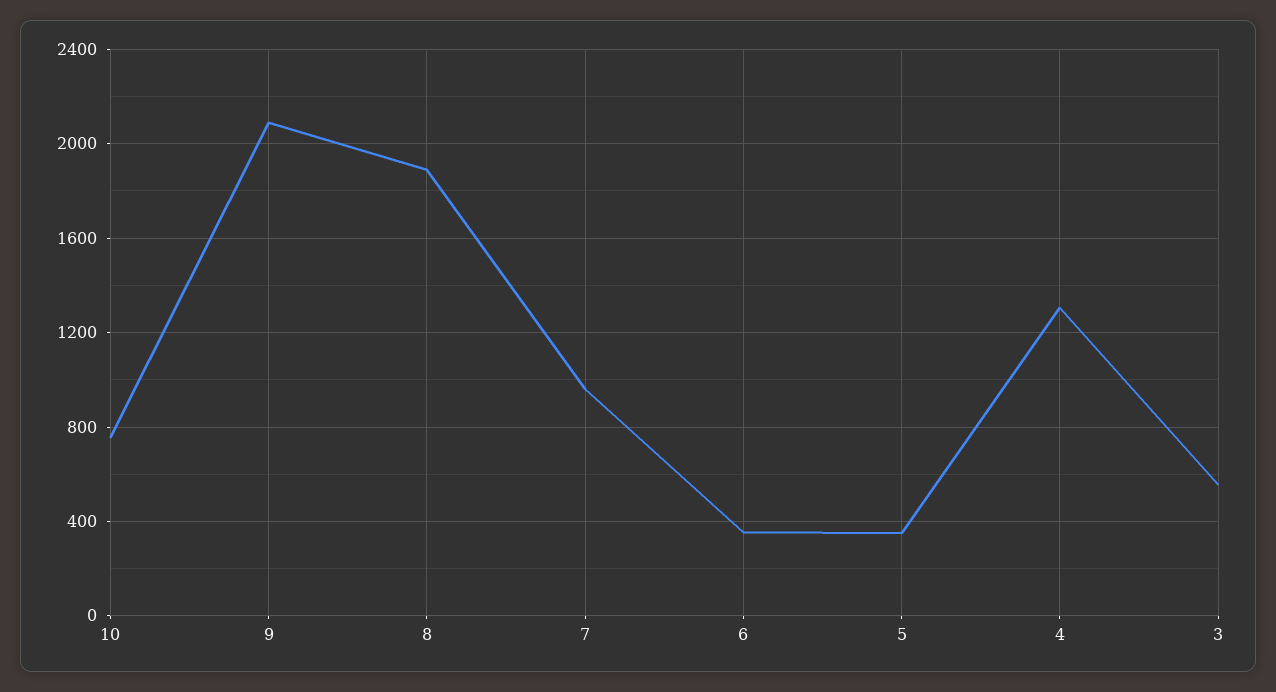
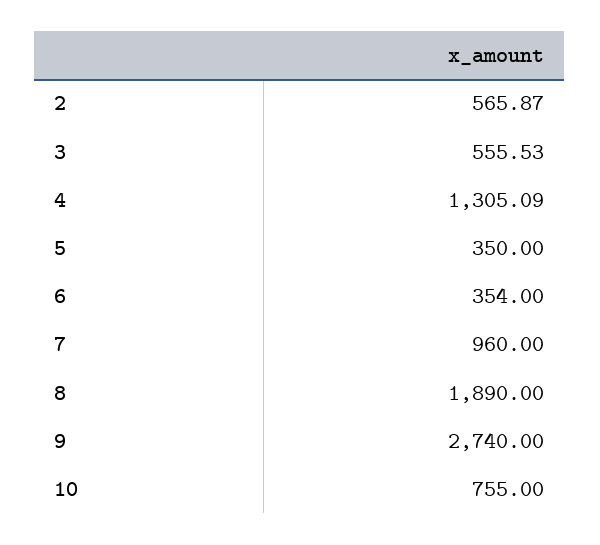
9: 2100 -> 2740
2: none -> 565.87

